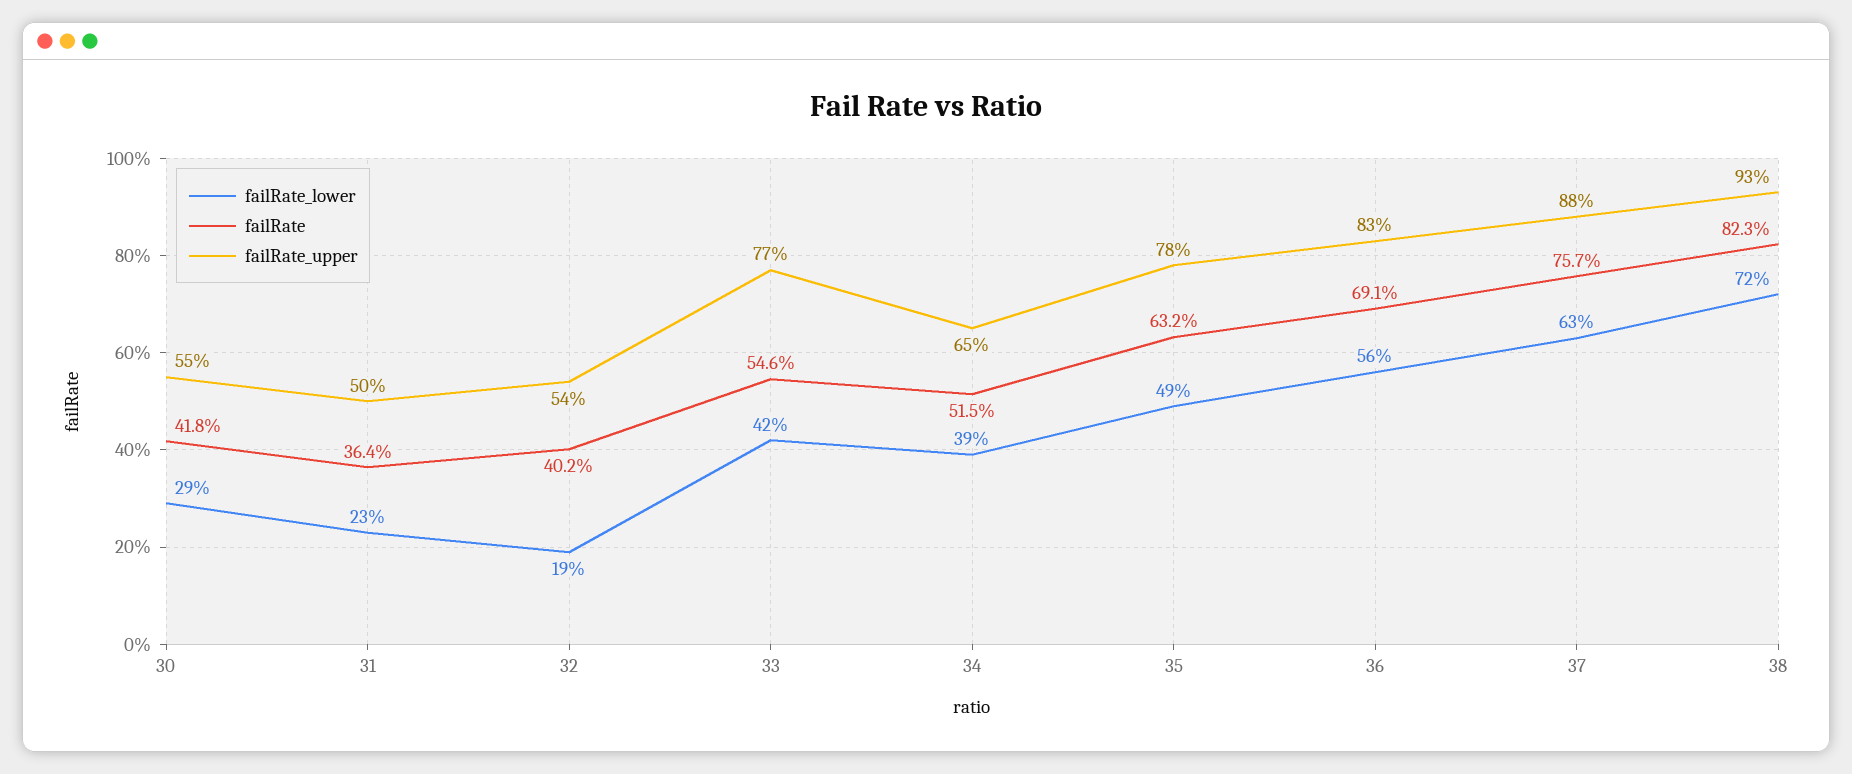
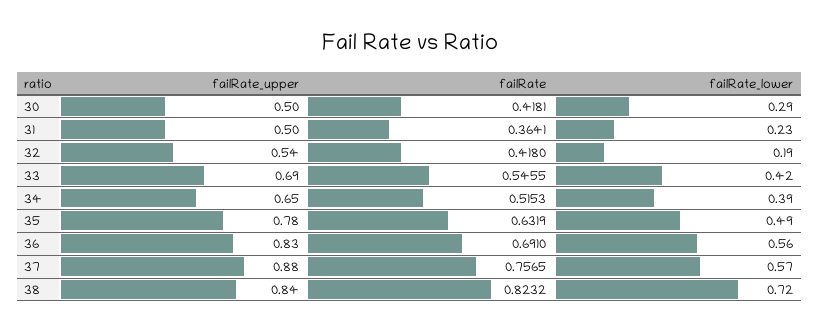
failRate_upper, 30: 0.55 -> 0.5
failRate, 32: 0.402 -> 0.418
failRate_upper, 33: 0.77 -> 0.69
failRate_lower, 37: 0.63 -> 0.57
failRate_upper, 38: 0.93 -> 0.84

